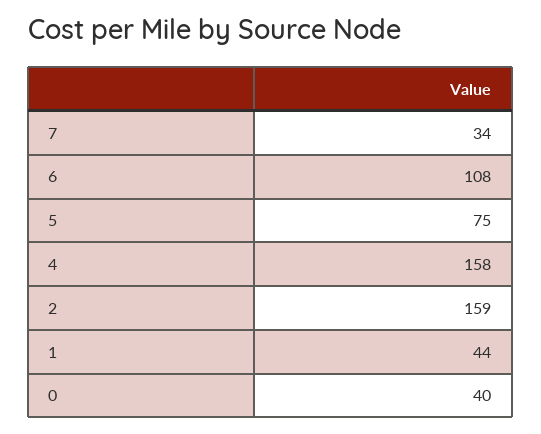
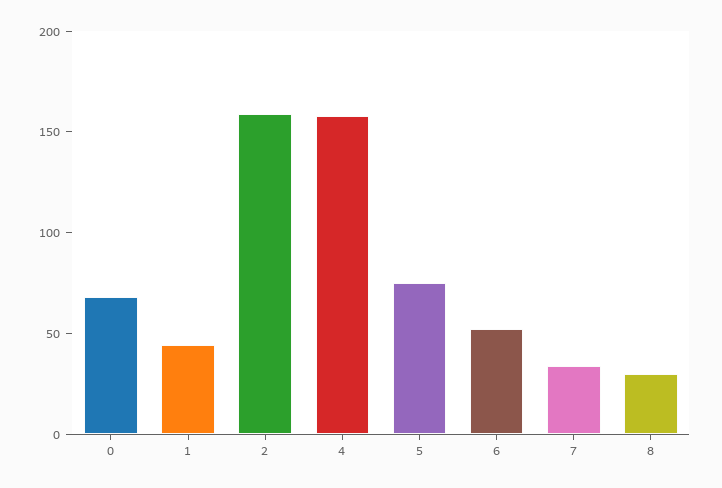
6: 108 -> 50
0: 40 -> 70
8: none -> 30

